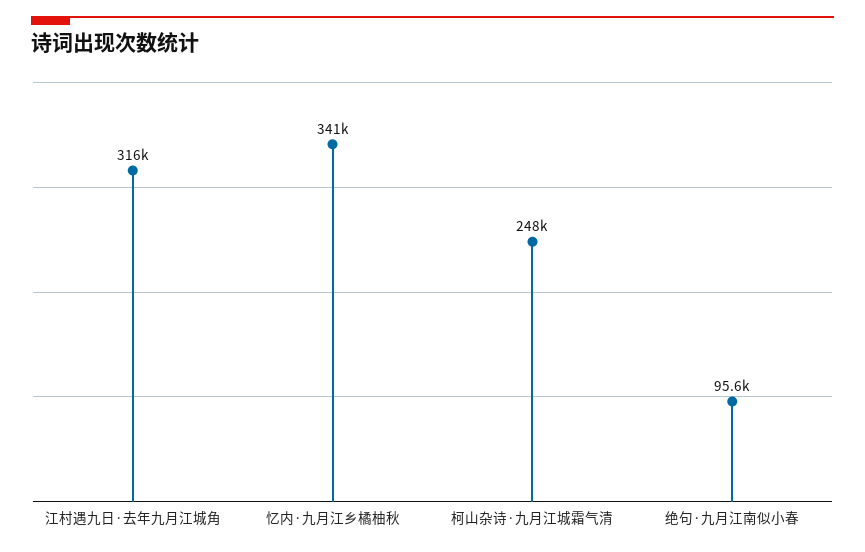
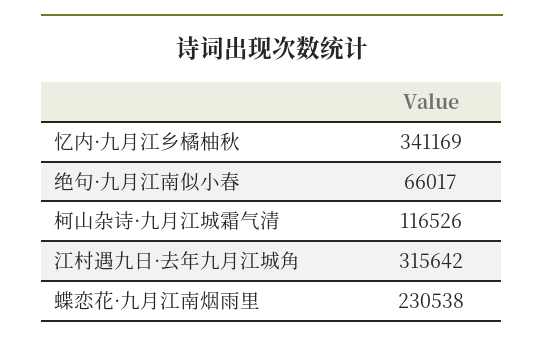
柯山杂诗·九月江城霜气清: 248000 -> 116526
绝句·九月江南似小春: 95600 -> 66017
蝶恋花·九月江南烟雨里: none -> 230538

